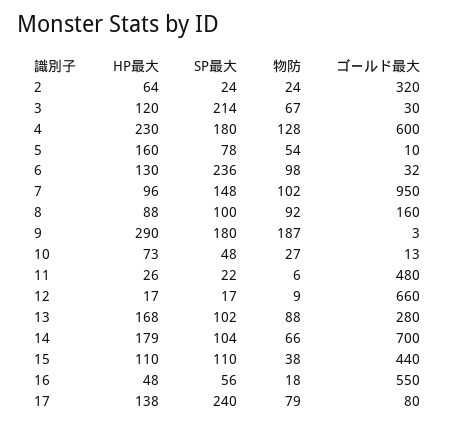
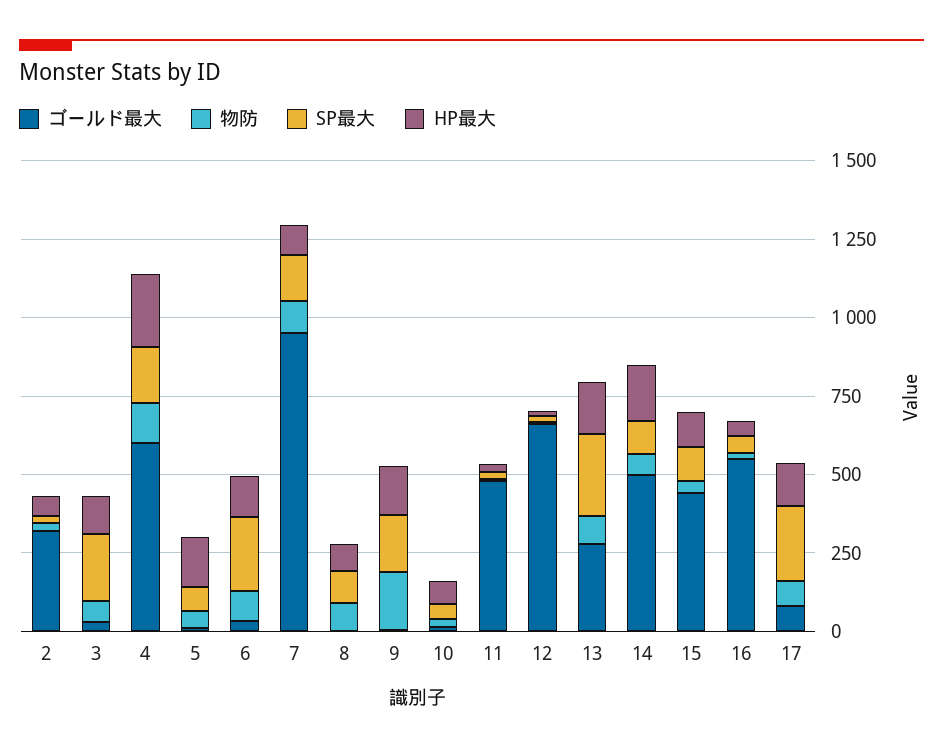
ゴールド最大, 8: 160 -> 0
HP最大, 9: 290 -> 150
SP最大, 13: 102 -> 250
ゴールド最大, 14: 700 -> 500

